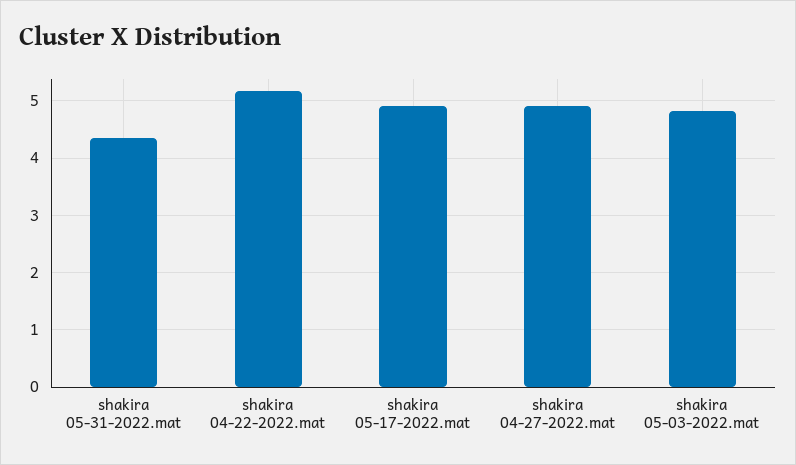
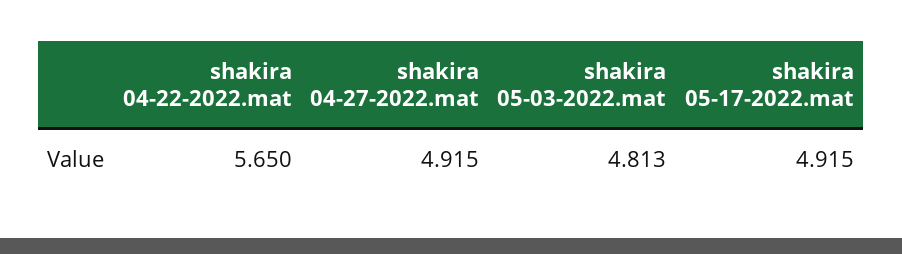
shakira 05-31-2022.mat: 4.4 -> none
shakira 04-22-2022.mat: 5.2 -> 5.65

